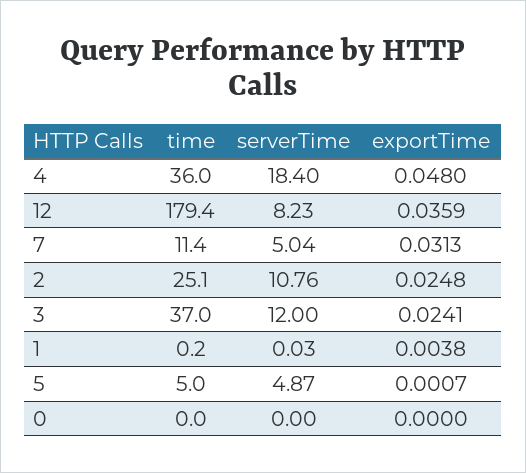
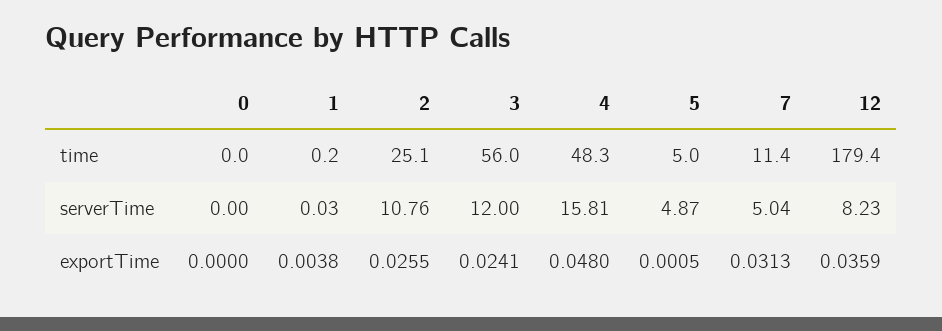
time, 4: 36 -> 48.3
serverTime, 4: 18.4 -> 15.81
exportTime, 2: 0.0248 -> 0.0255
time, 3: 37 -> 56
exportTime, 5: 0.0007 -> 0.0005

